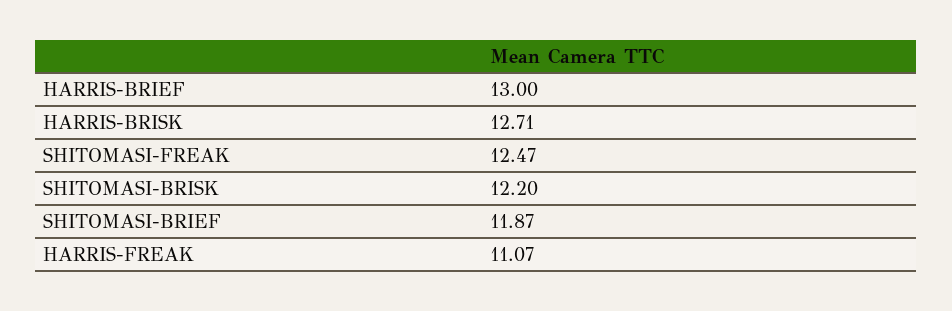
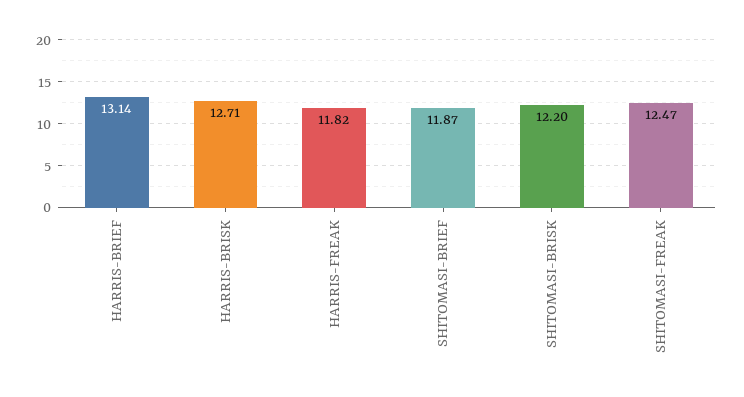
HARRIS-BRIEF: 13 -> 13.14
HARRIS-FREAK: 11.07 -> 11.82

